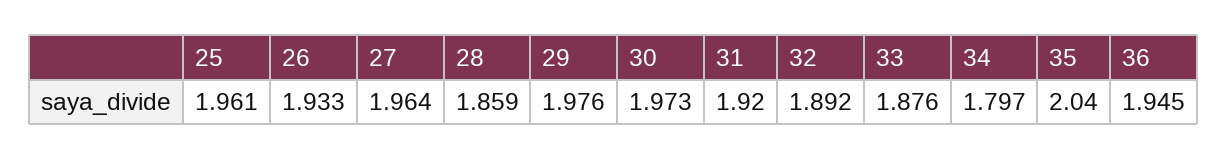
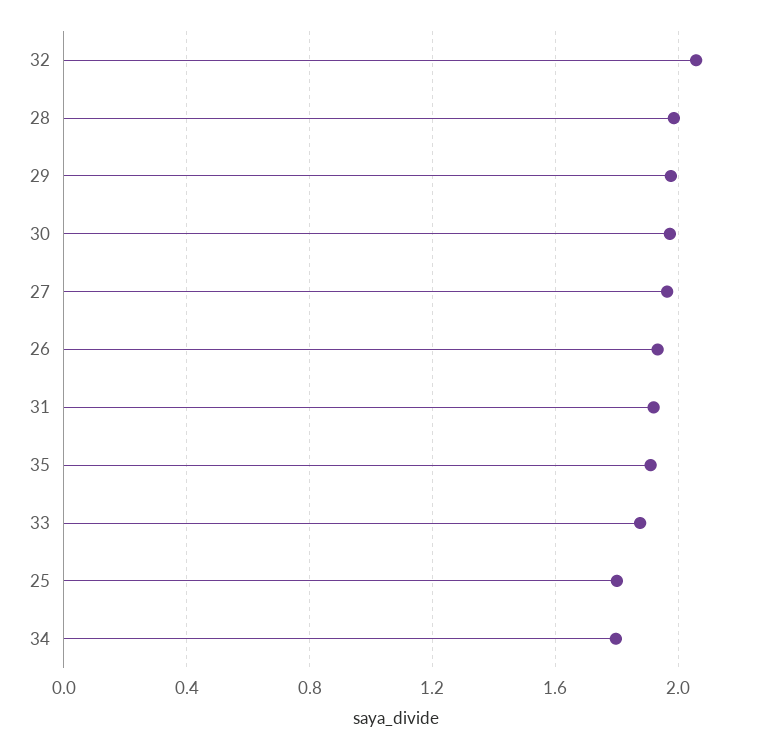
25: 1.961 -> 1.8
28: 1.859 -> 2
32: 1.892 -> 2.05
35: 2.04 -> 1.9
36: 1.945 -> none

